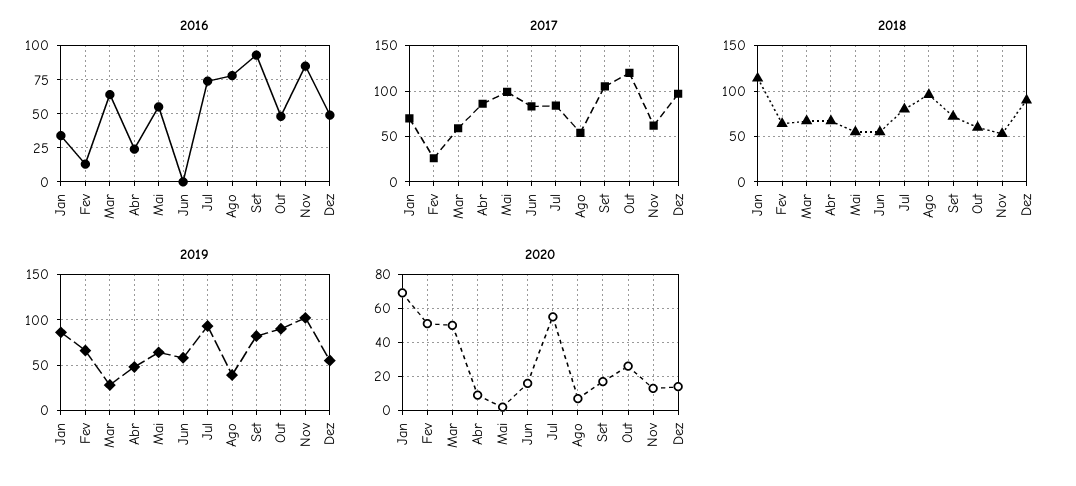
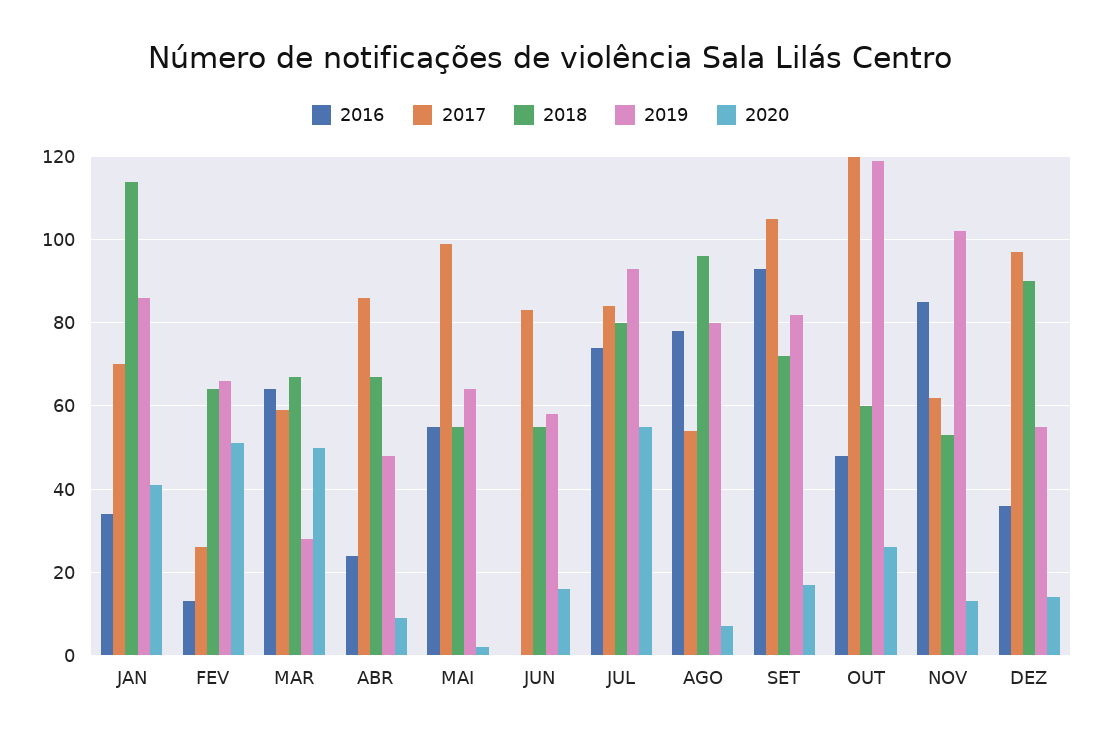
2016, Dez: 50 -> 35
2019, Ago: 40 -> 80
2019, Out: 90 -> 120
2020, Jan: 70 -> 40

